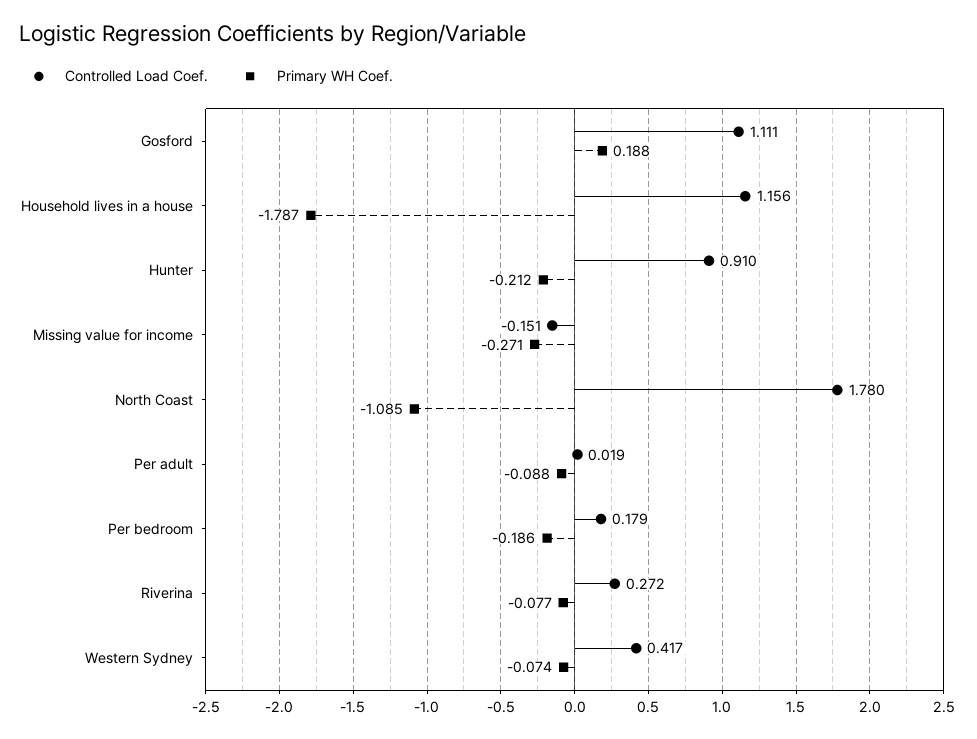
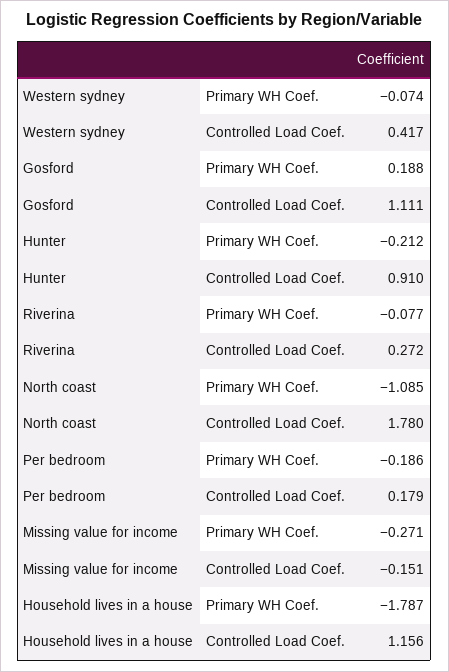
Controlled Load Coef., Per adult: 0.019 -> none
Primary WH Coef., Per adult: -0.088 -> none

